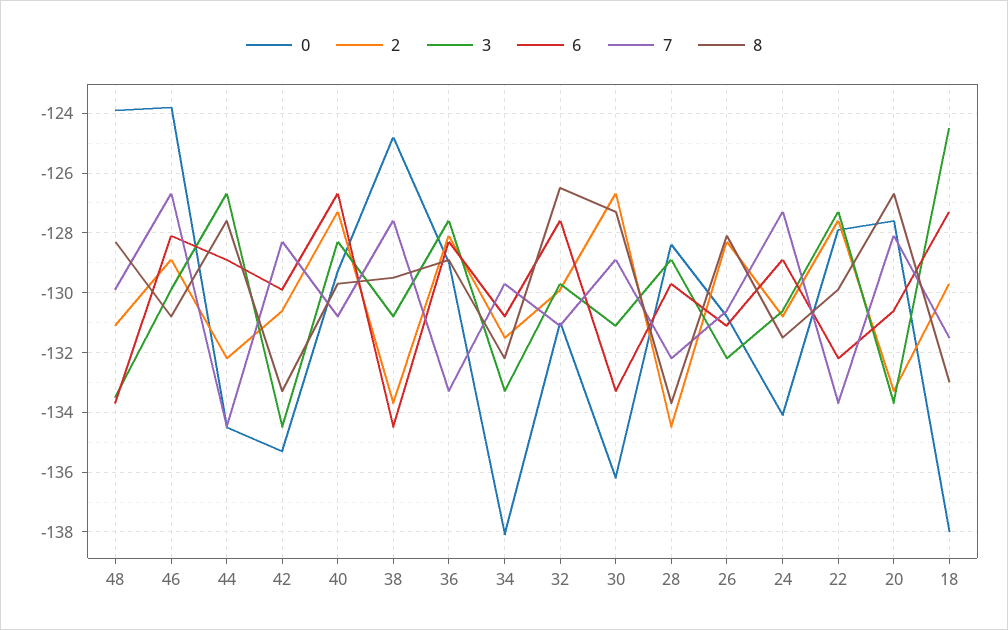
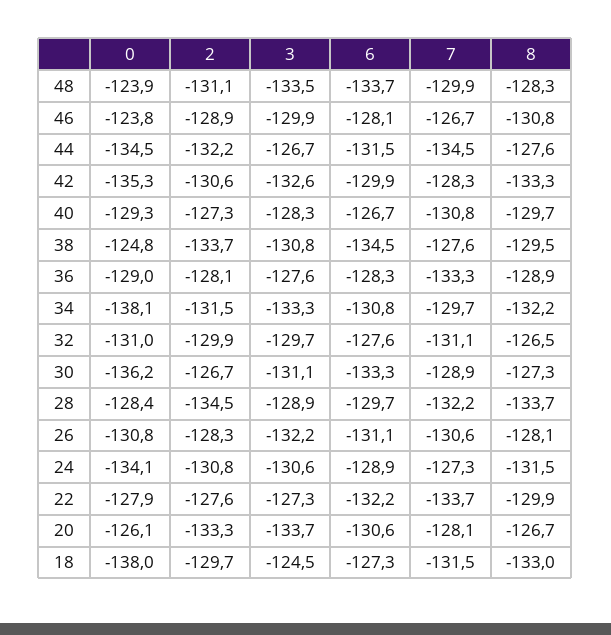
6, 44: -129 -> -131.5
3, 42: -134.5 -> -132.6
0, 20: -127.5 -> -126.1

